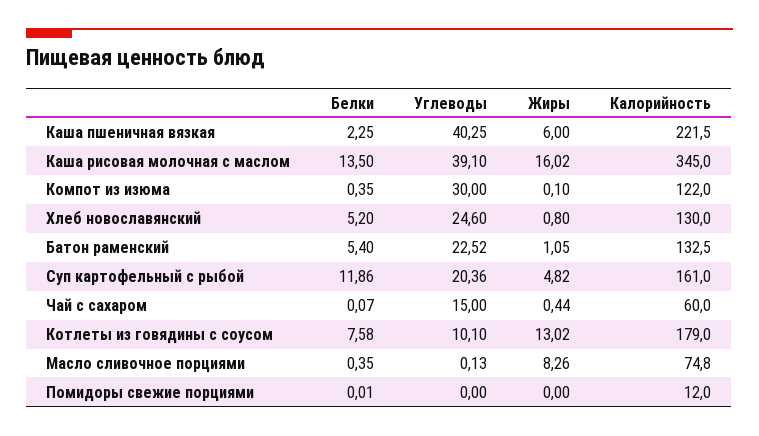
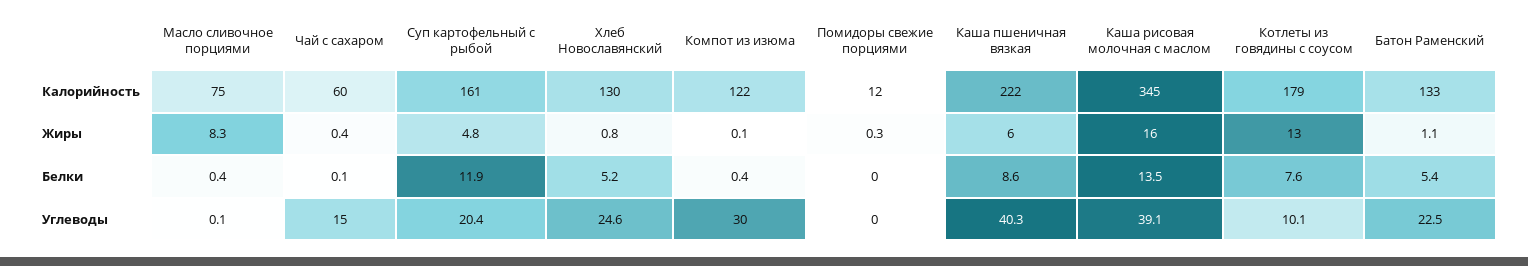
Белки, Каша пшеничная вязкая: 2.25 -> 8.6
Жиры, Помидоры свежие порциями: 0 -> 0.3

